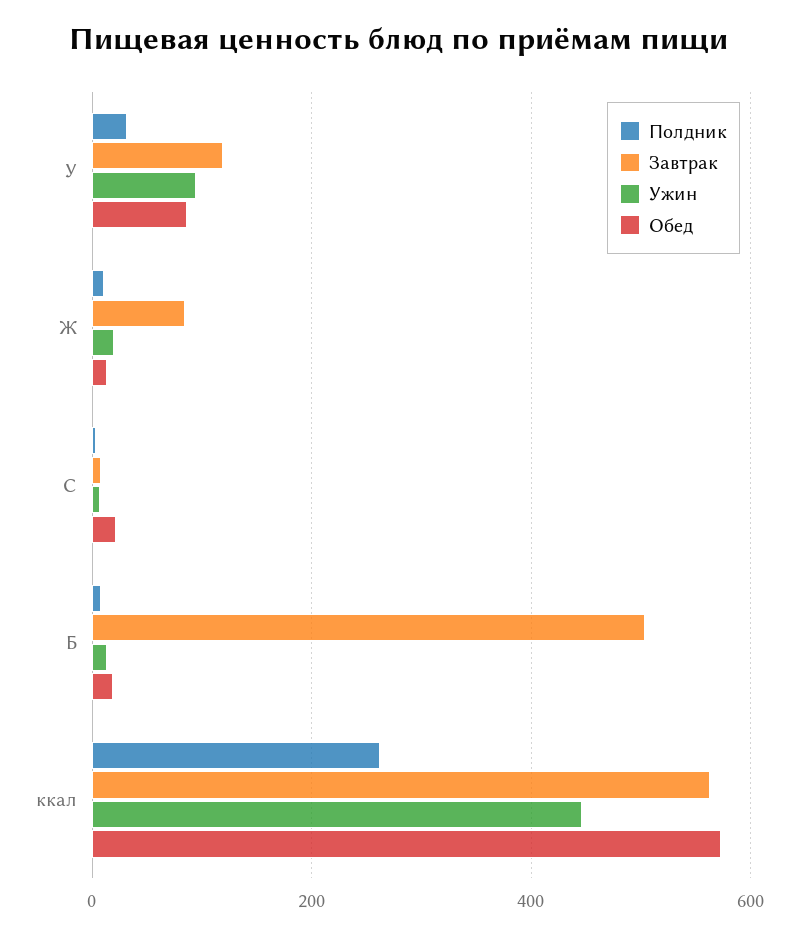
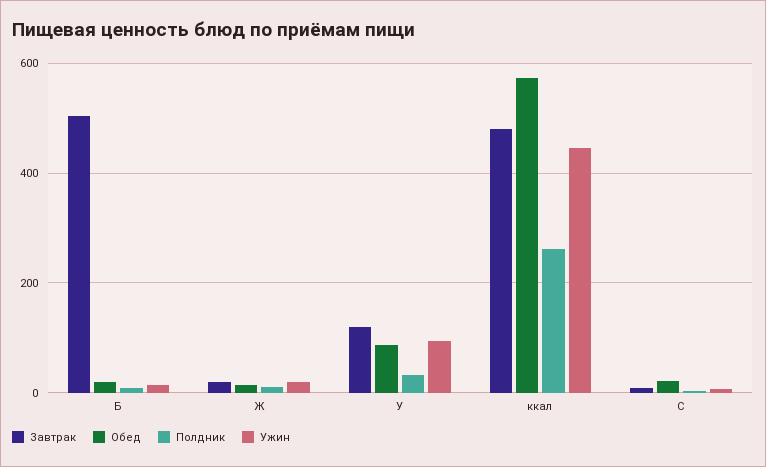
Завтрак, Ж: 80 -> 20
Завтрак, ккал: 560 -> 480

